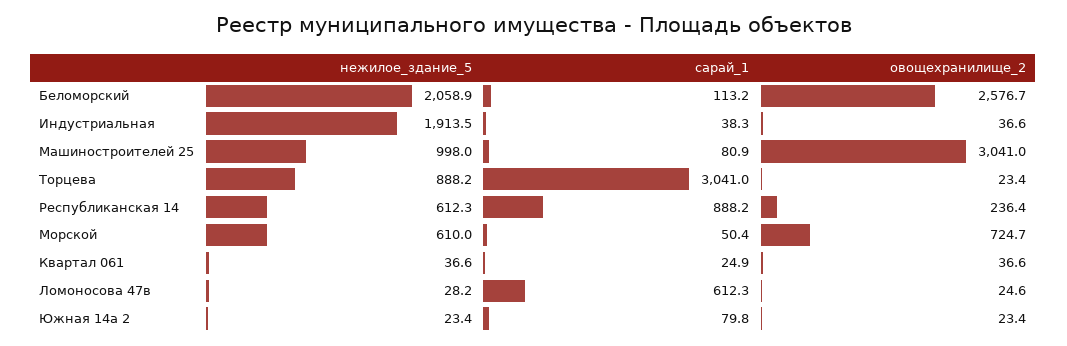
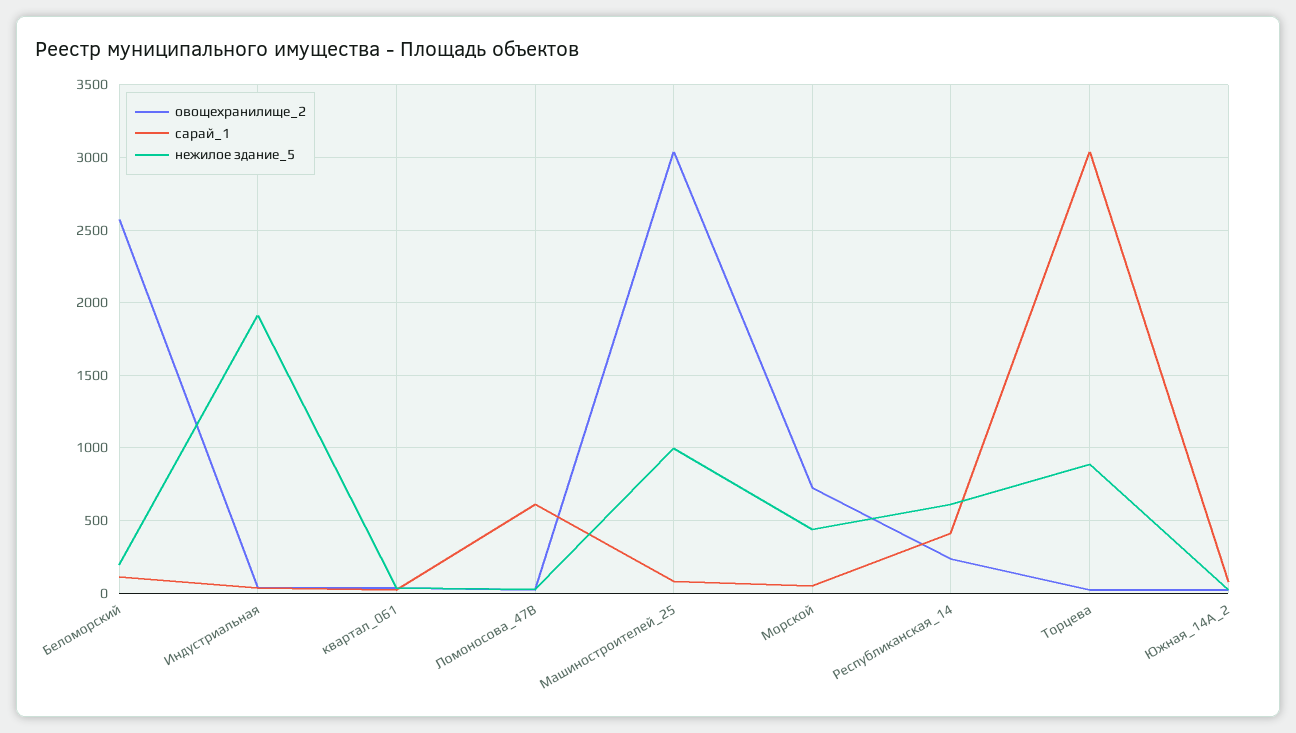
нежилое_здание_5, Беломорский: 2058.9 -> 200
сарай_1, Республиканская 14: 888.2 -> 400
нежилое_здание_5, Морской: 610 -> 450

